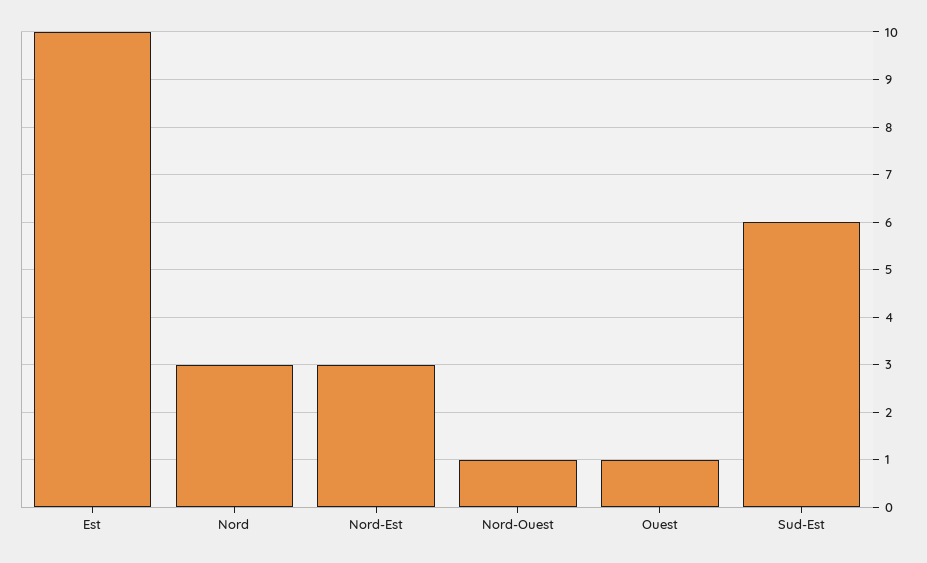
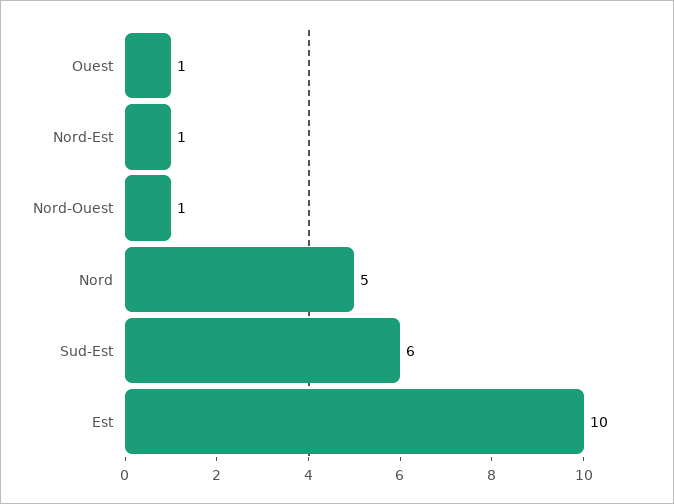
Nord: 3 -> 5
Nord-Est: 3 -> 1

